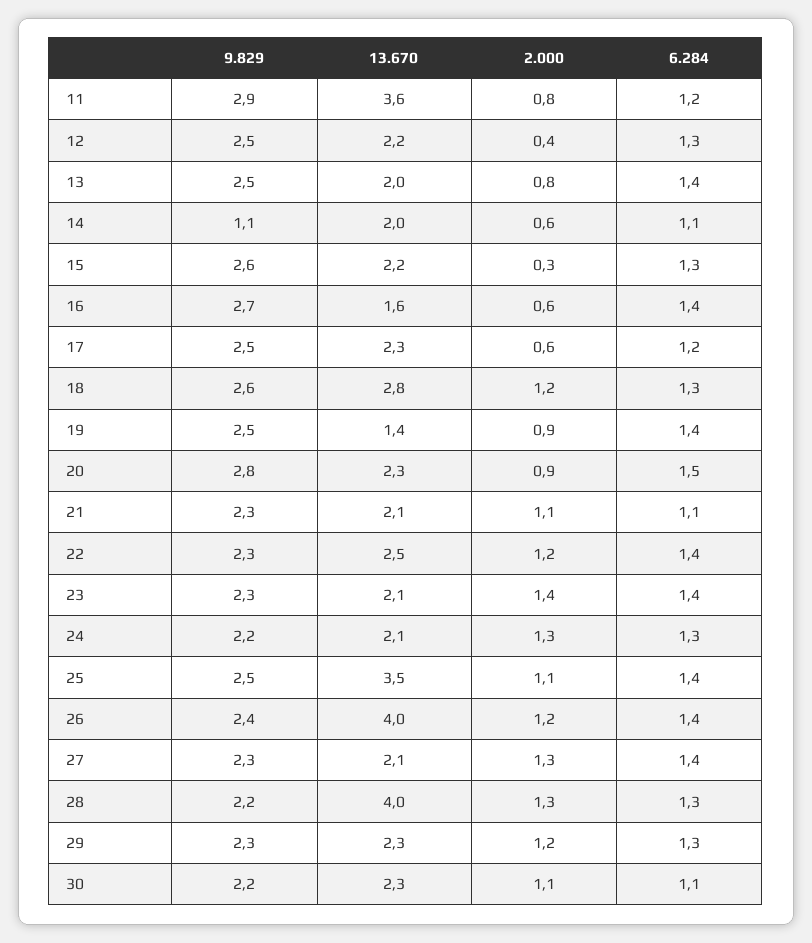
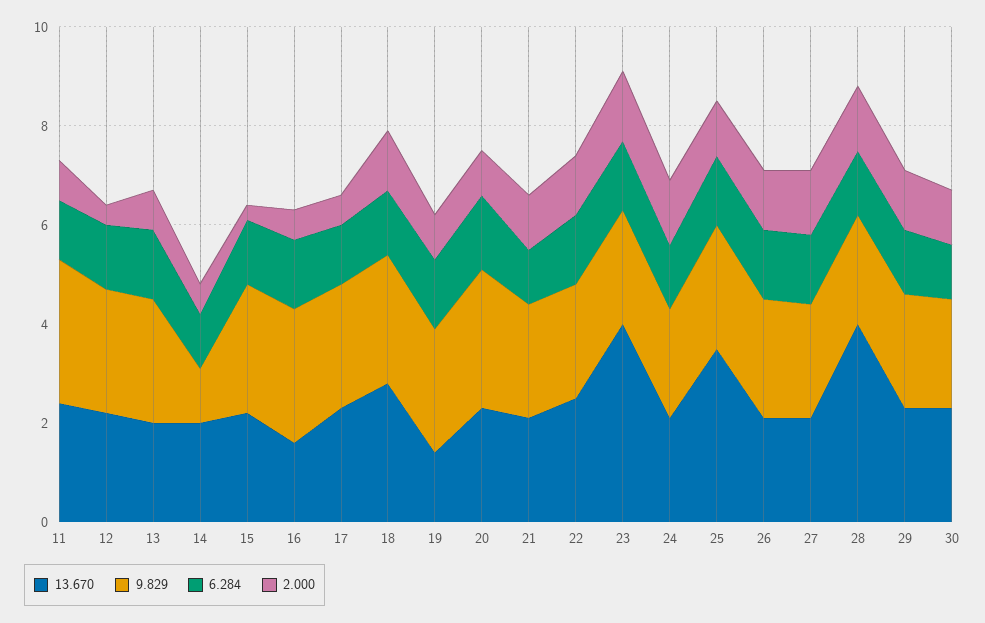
13.670, 11: 3.6 -> 2.5
13.670, 23: 2.1 -> 4
13.670, 26: 4 -> 2

